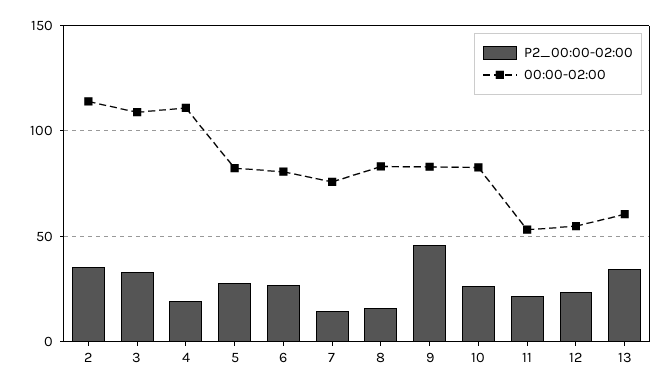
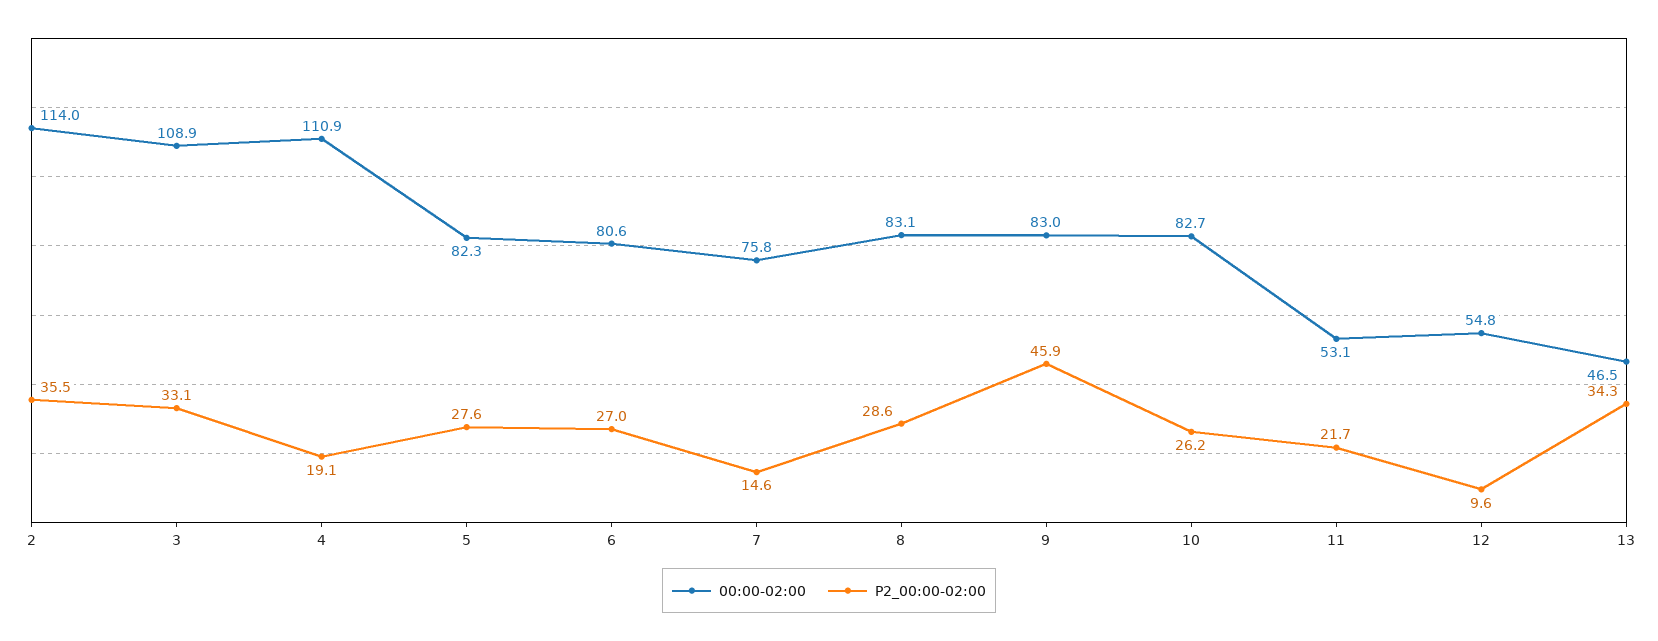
P2_00:00-02:00, 8: 15 -> 28.6
P2_00:00-02:00, 12: 25 -> 9.6
00:00-02:00, 13: 60 -> 46.5

